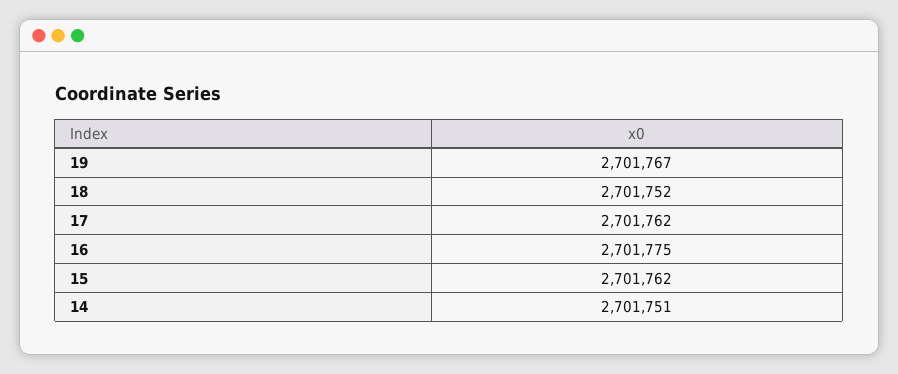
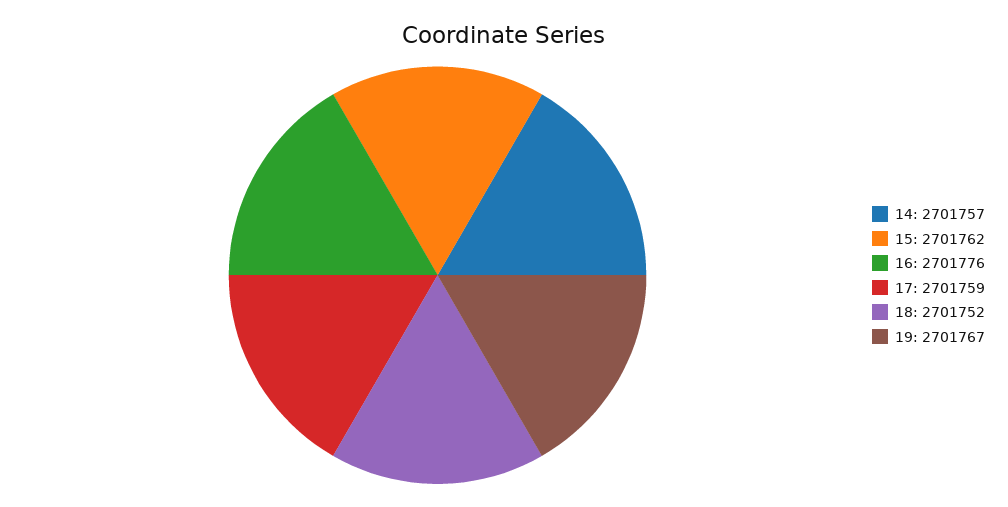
17: 2701762 -> 2701759
16: 2701775 -> 2701776
14: 2701751 -> 2701757

